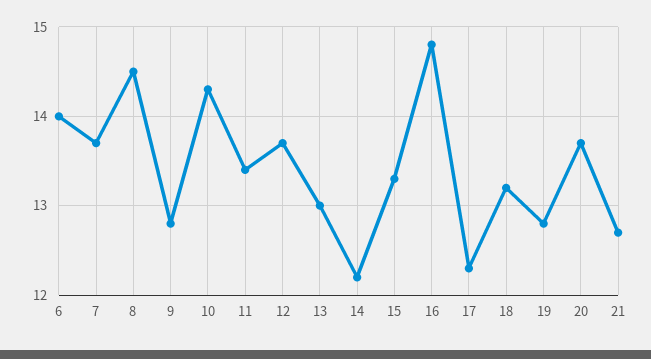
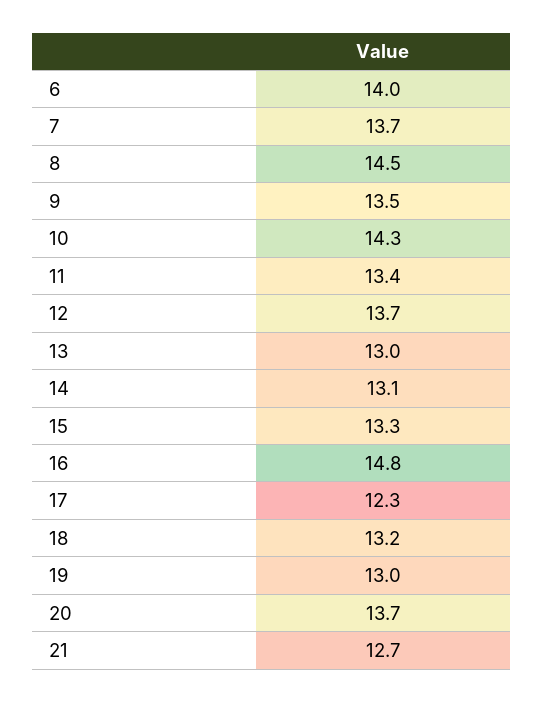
9: 12.8 -> 13.5
14: 12.2 -> 13.1
19: 12.8 -> 13

